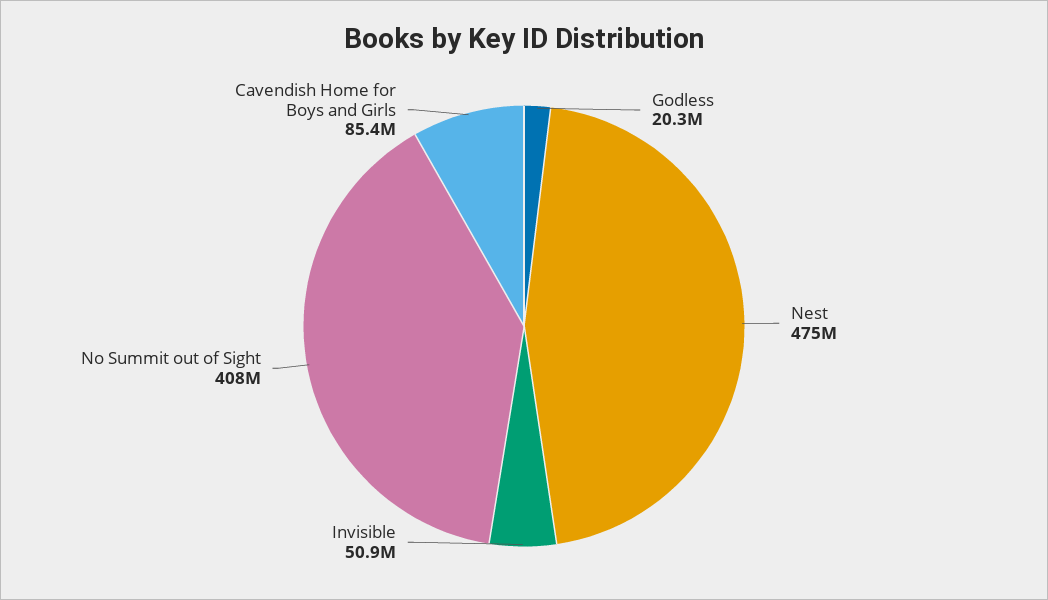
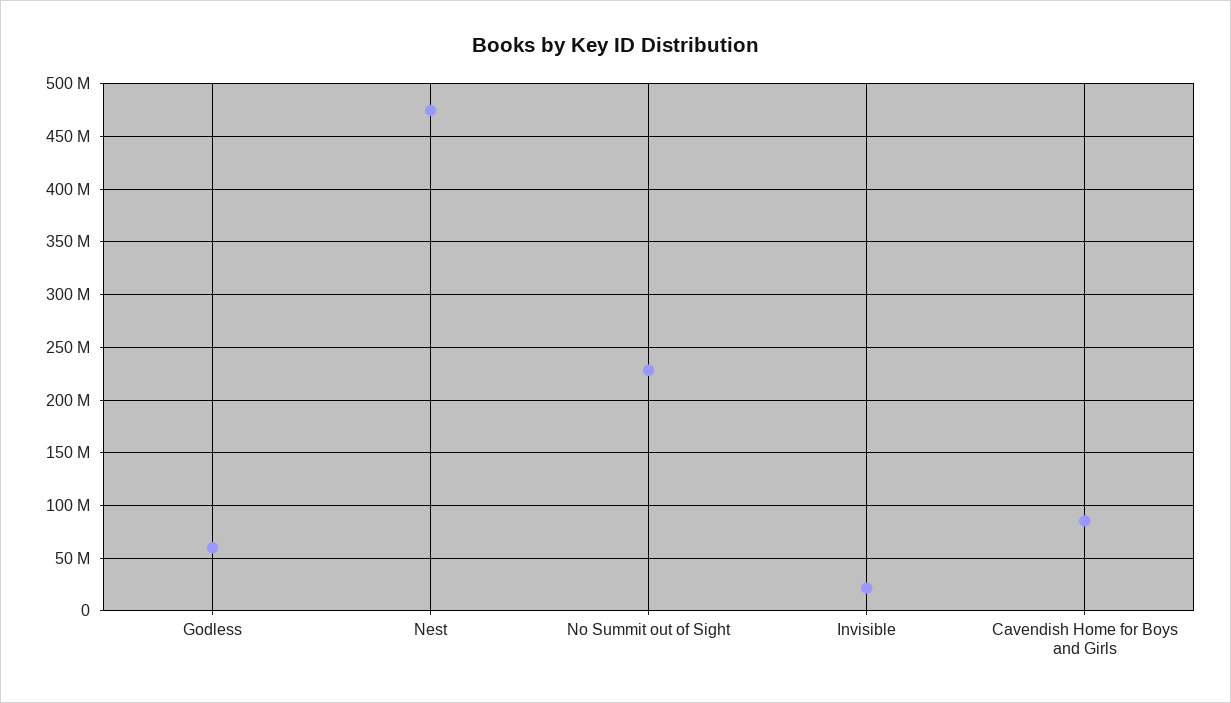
Godless: 20300000 -> 60000000
Invisible: 50900000 -> 20000000
No Summit out of Sight: 408000000 -> 230000000

